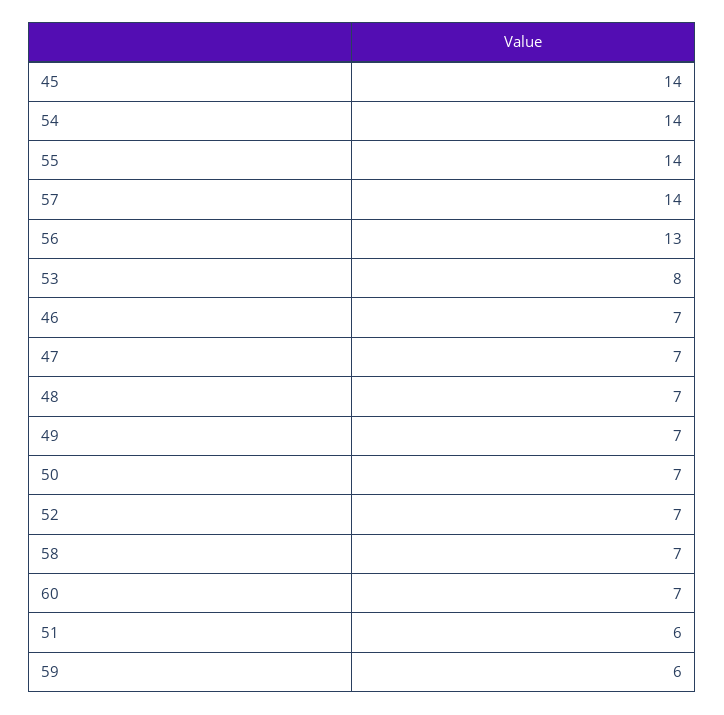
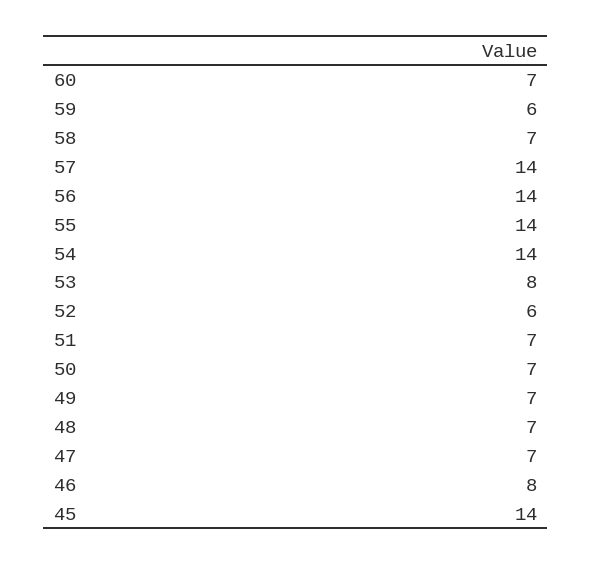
56: 13 -> 14
46: 7 -> 8
52: 7 -> 6
51: 6 -> 7

